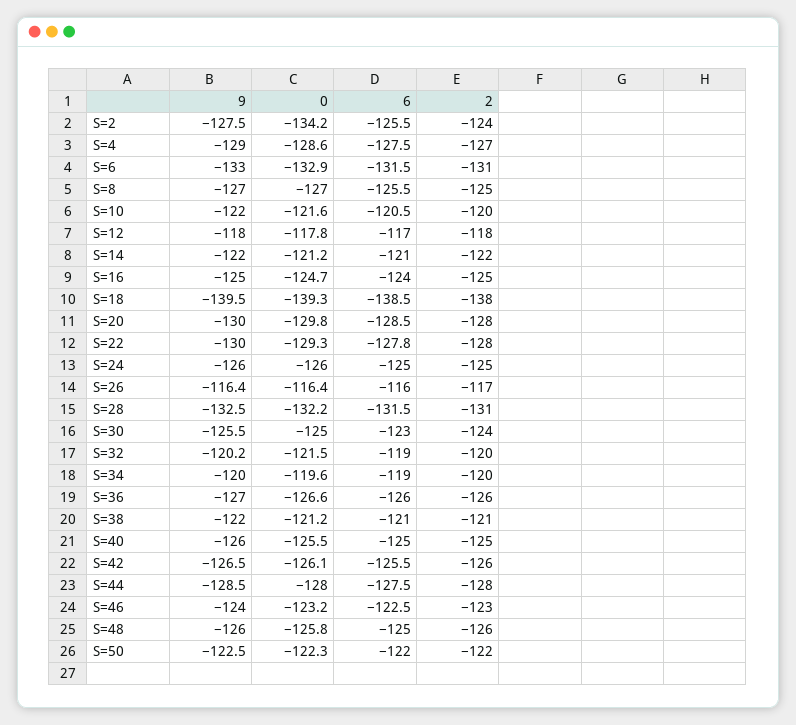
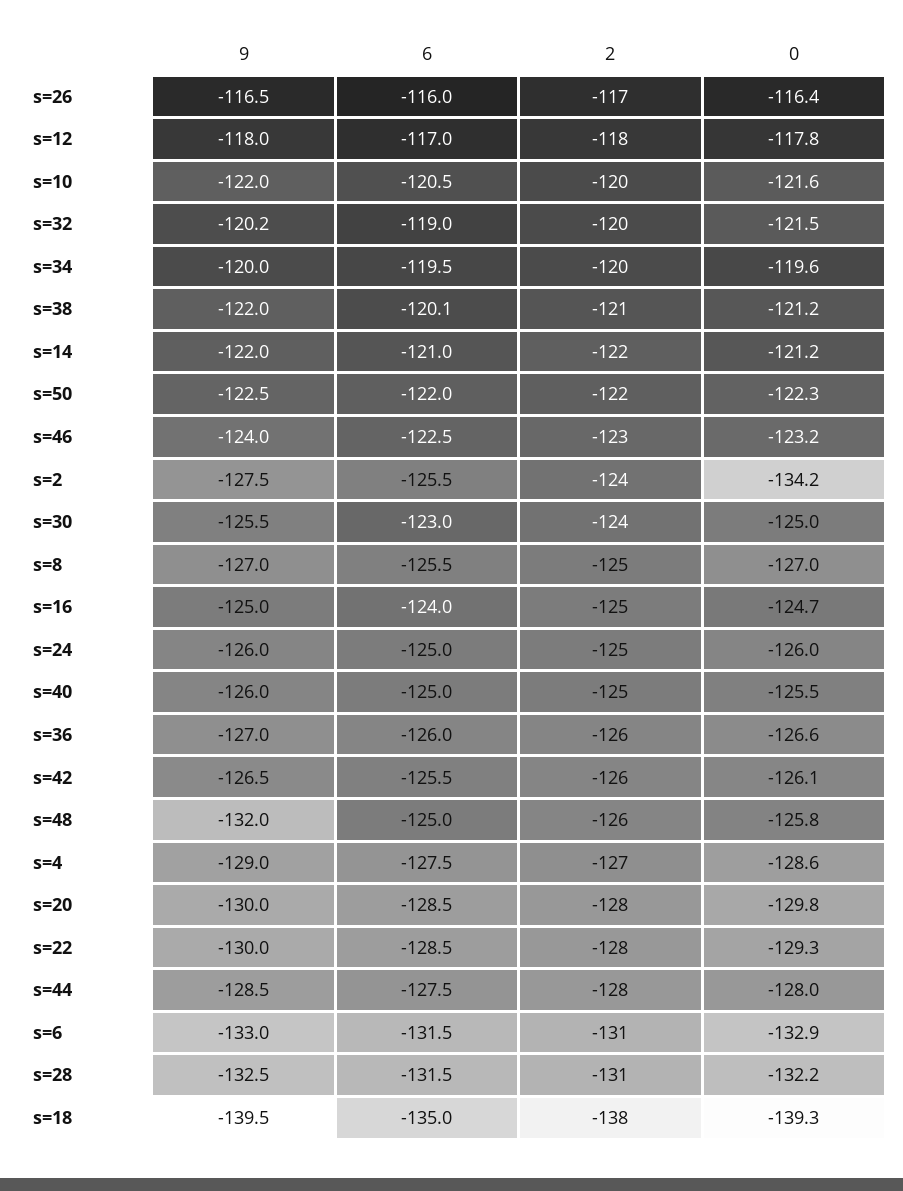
6, S=18: -138.5 -> -135
6, S=22: -127.8 -> -128.5
9, S=26: -116.4 -> -116.5
6, S=34: -119 -> -119.5
6, S=38: -121 -> -120.1
9, S=48: -126 -> -132

